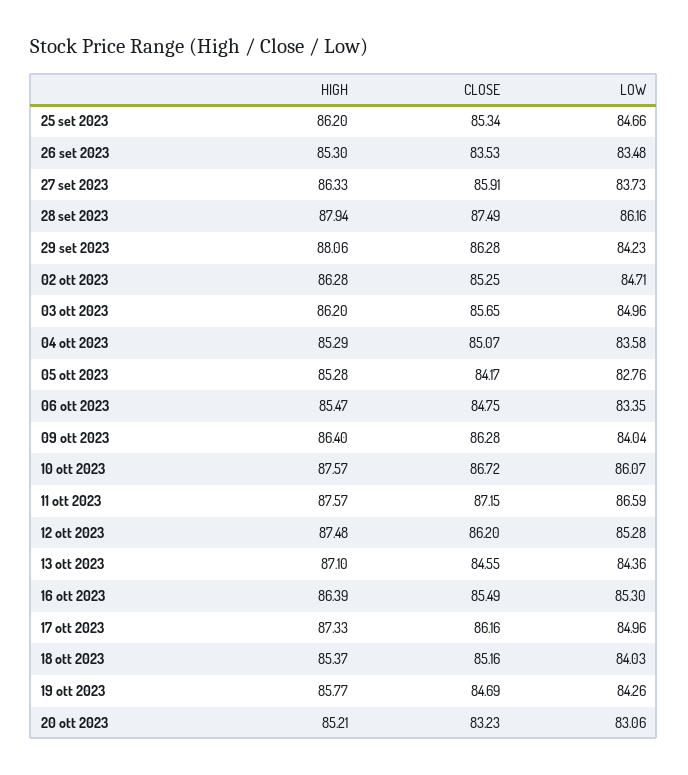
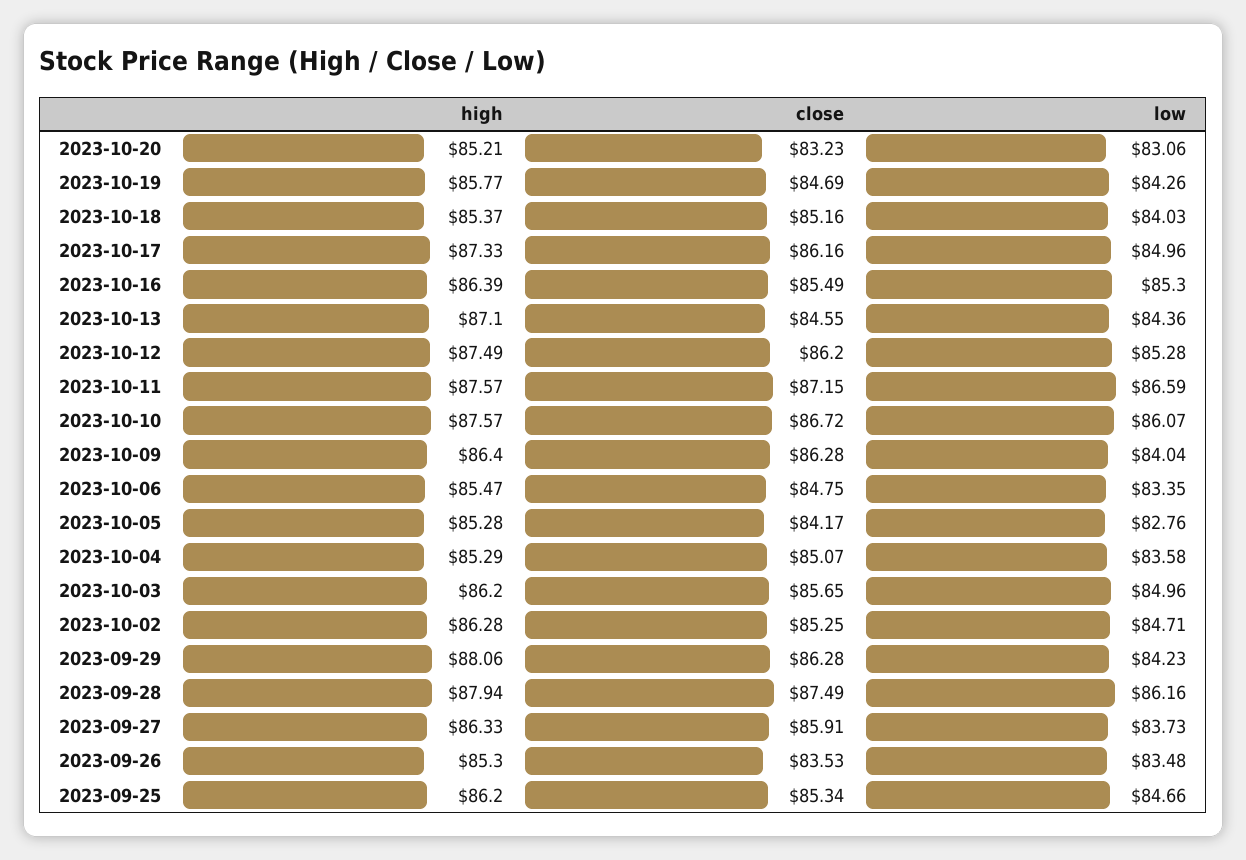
HIGH, 12 ott 2023: 87.48 -> 87.49

